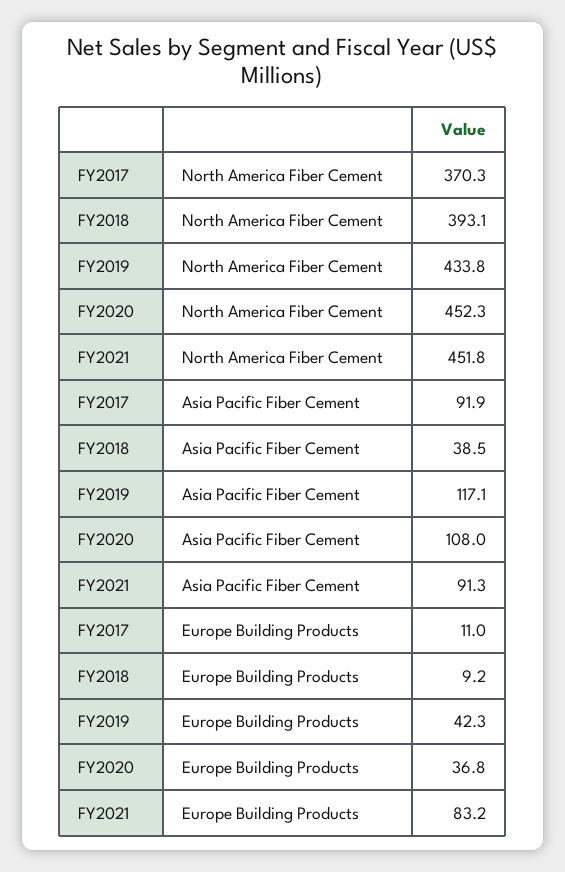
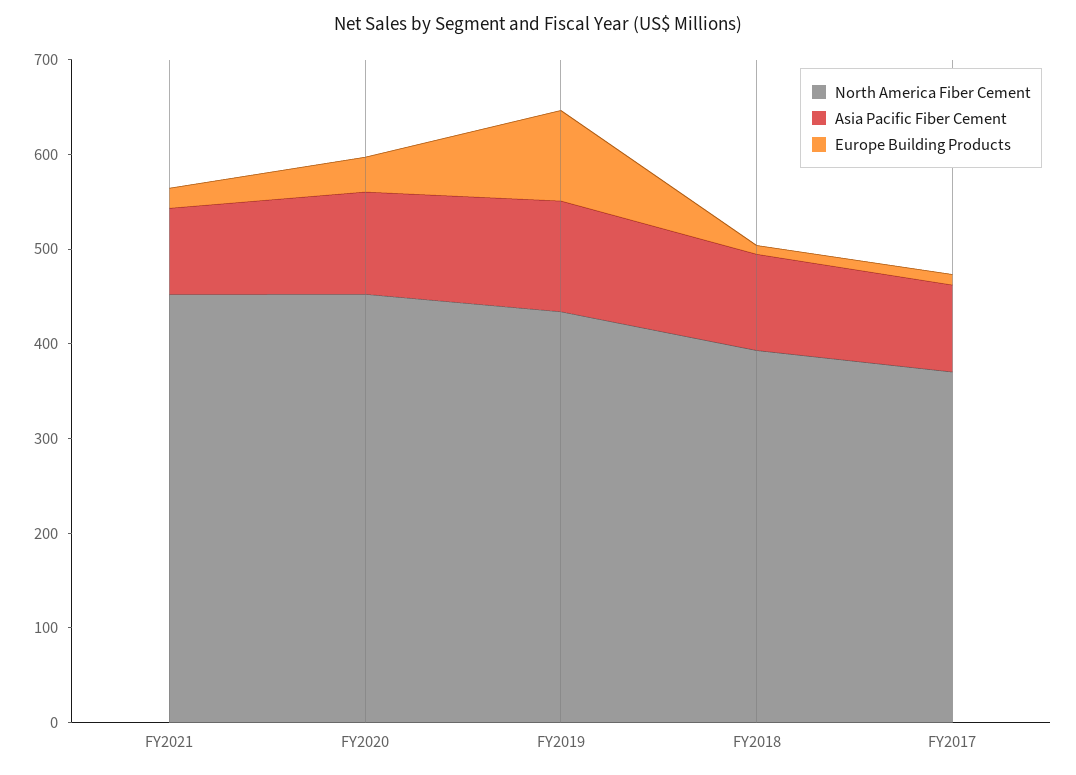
Asia Pacific Fiber Cement, FY2018: 38.5 -> 100
Europe Building Products, FY2019: 42.3 -> 100
Europe Building Products, FY2021: 83.2 -> 20

